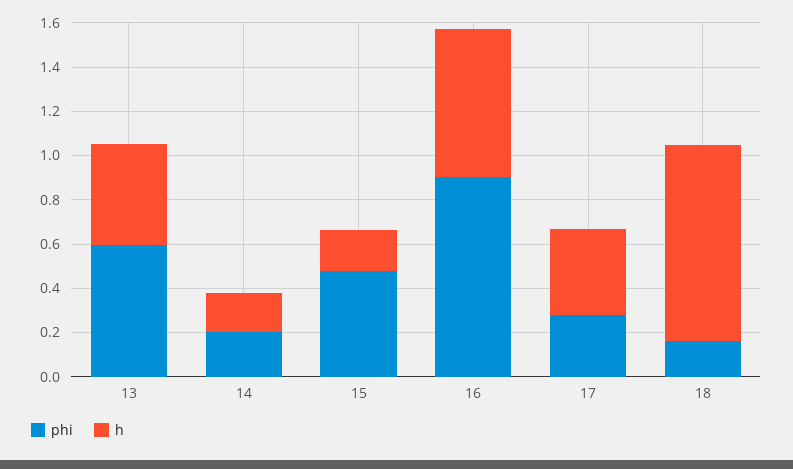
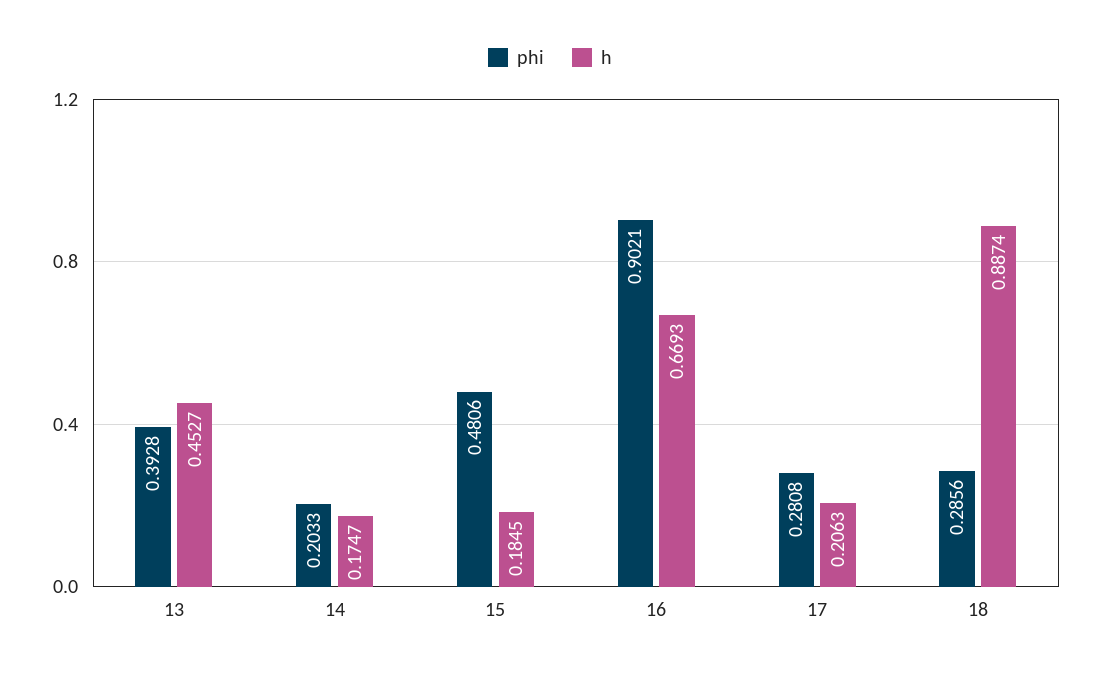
phi, 13: 0.6 -> 0.3928
h, 17: 0.4 -> 0.2063
phi, 18: 0.15 -> 0.2856

